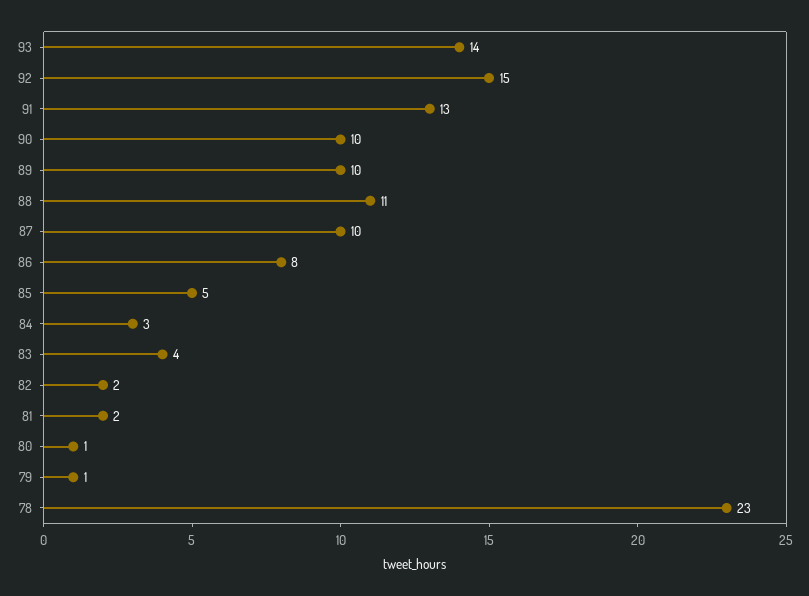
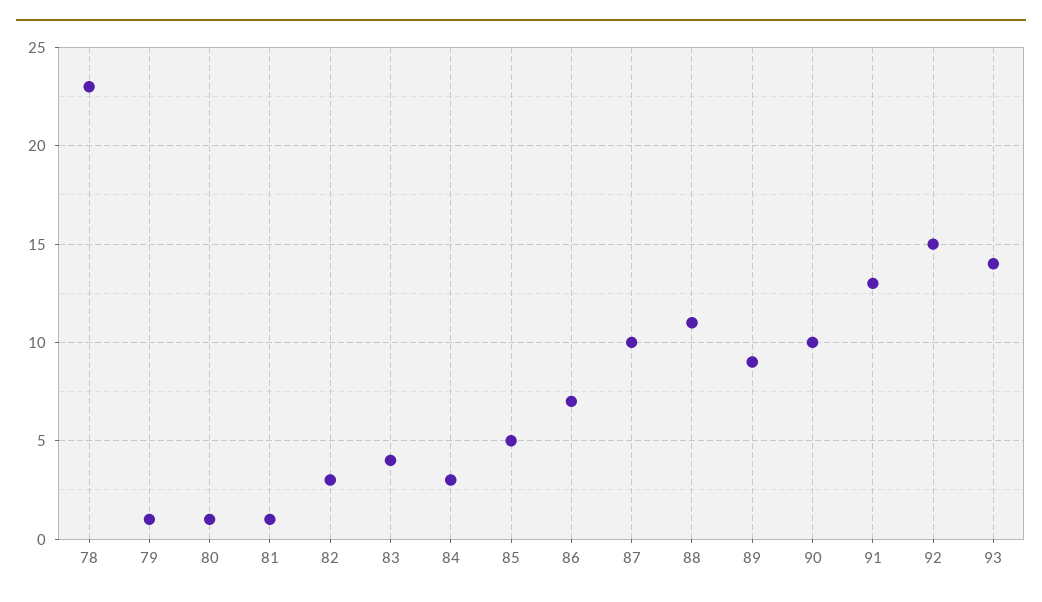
89: 10 -> 9
86: 8 -> 7
82: 2 -> 3
81: 2 -> 1

